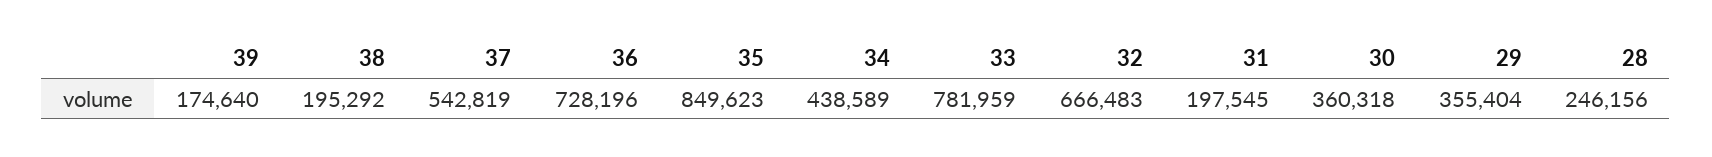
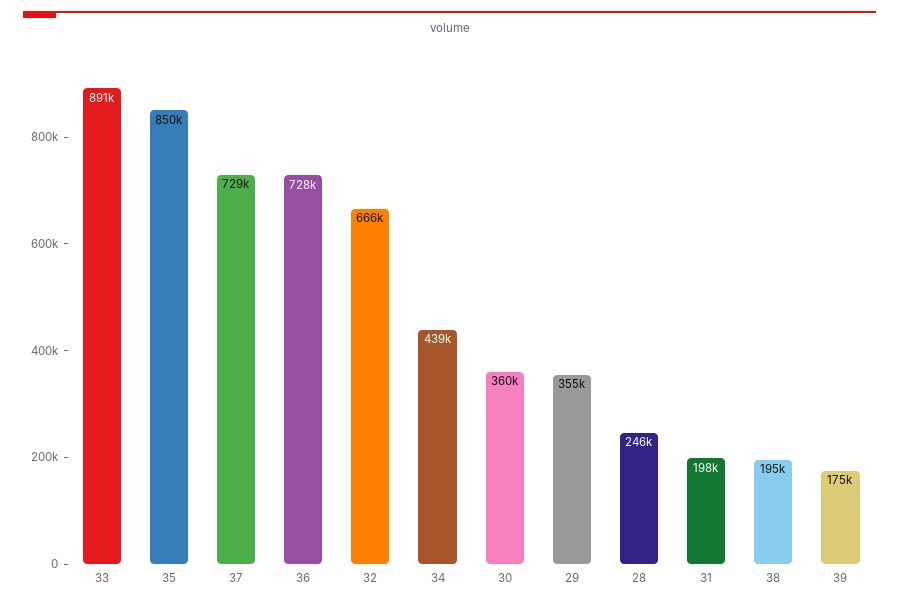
37: 542819 -> 729000
33: 781959 -> 891000

